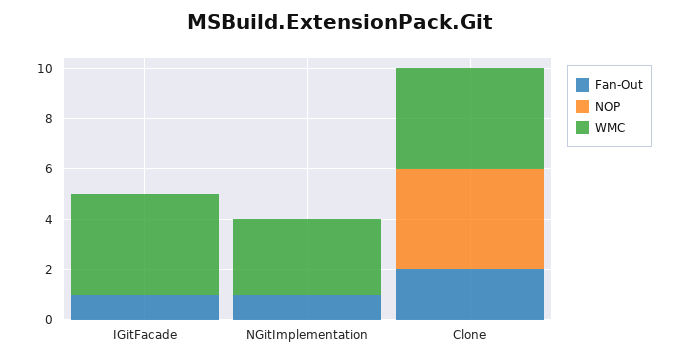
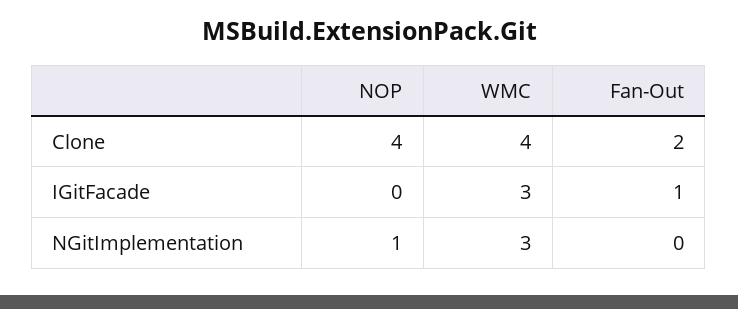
WMC, IGitFacade: 4 -> 3
Fan-Out, NGitImplementation: 1 -> 0
NOP, NGitImplementation: 0 -> 1

